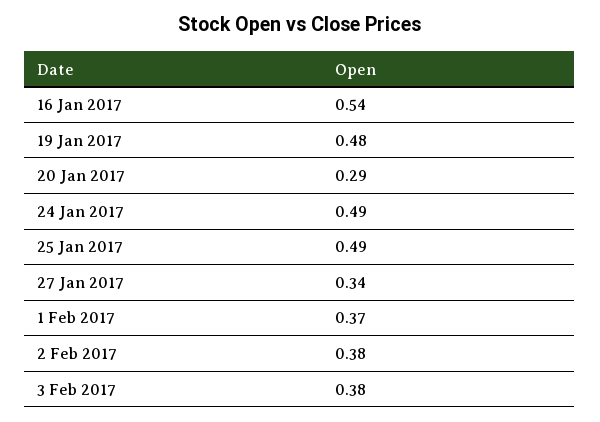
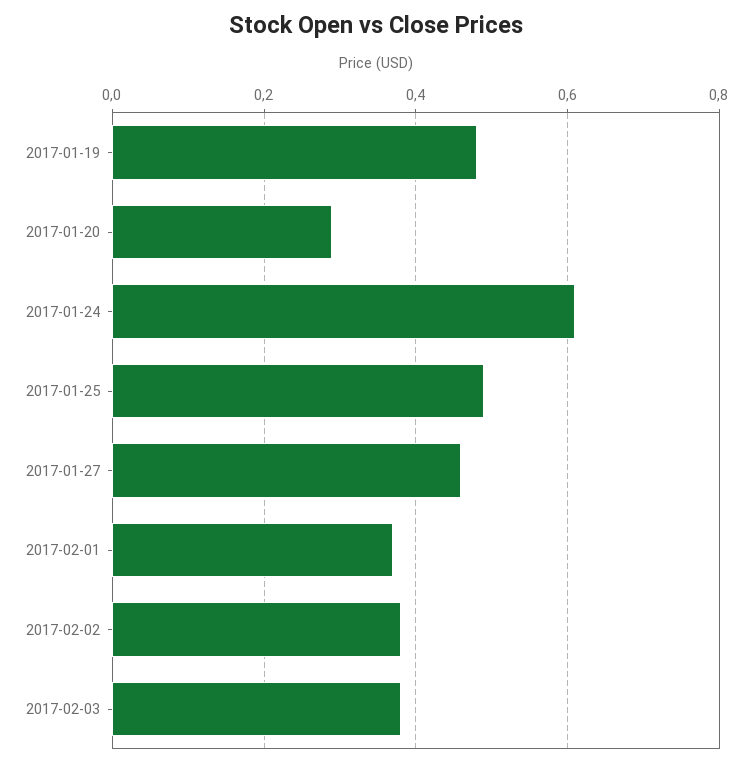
16 Jan 2017: 0.54 -> none
24 Jan 2017: 0.49 -> 0.6
27 Jan 2017: 0.34 -> 0.45

